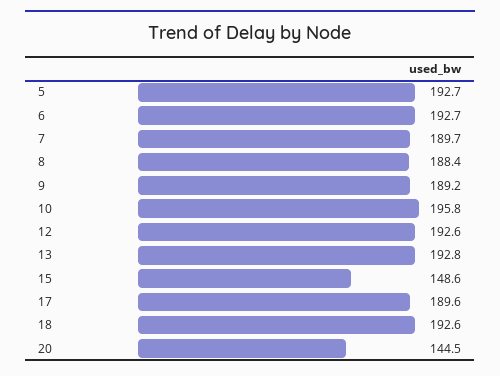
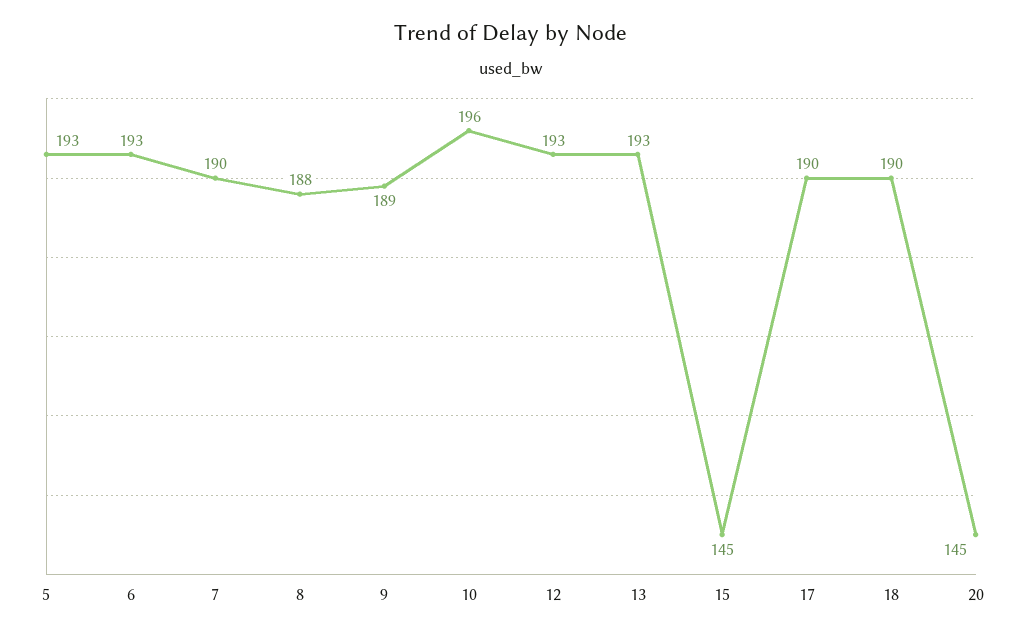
15: 148.6 -> 145
18: 192.6 -> 190

